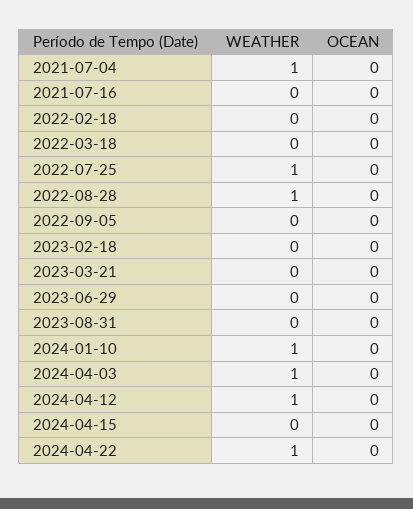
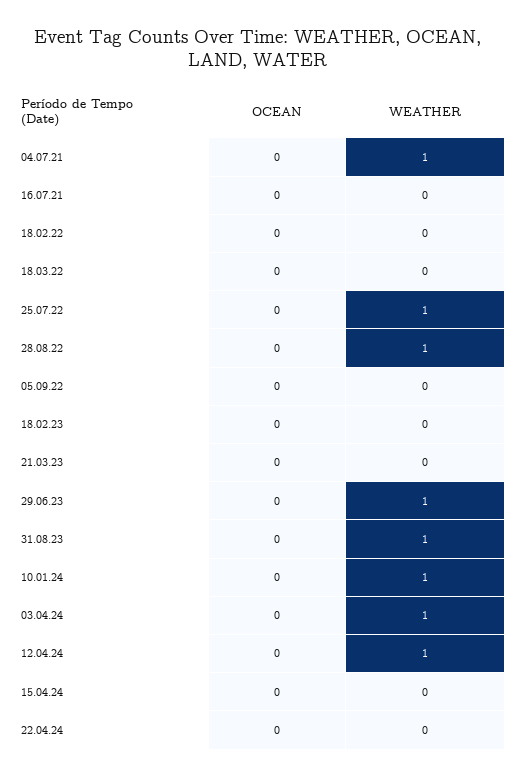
WEATHER, 2023-06-29: 0 -> 1
WEATHER, 2023-08-31: 0 -> 1
WEATHER, 2024-04-22: 1 -> 0

